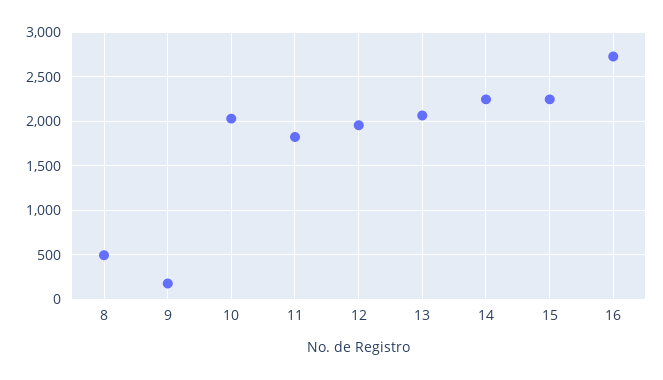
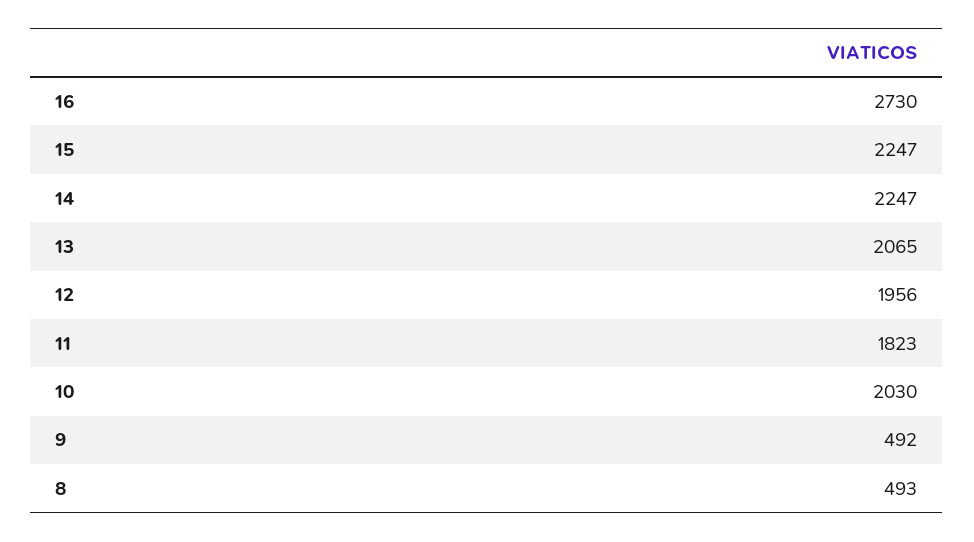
9: 200 -> 492

